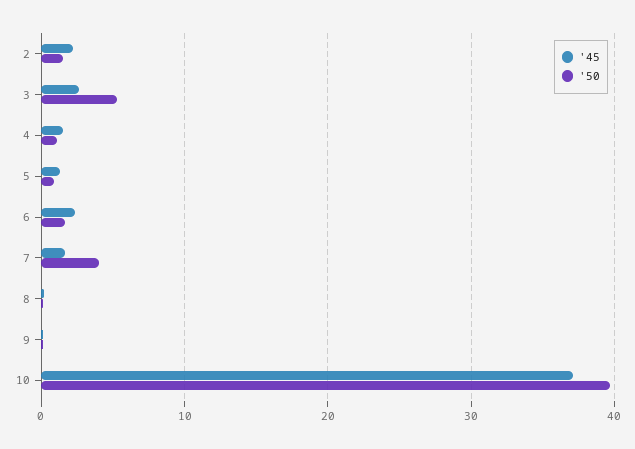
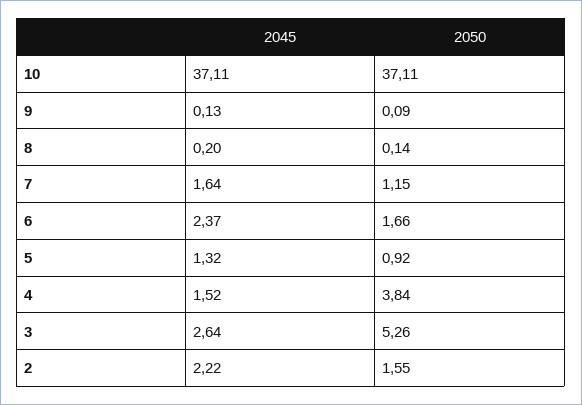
'50, 4: 1 -> 3.84
'50, 7: 4 -> 1.15
'50, 10: 40 -> 37.11

